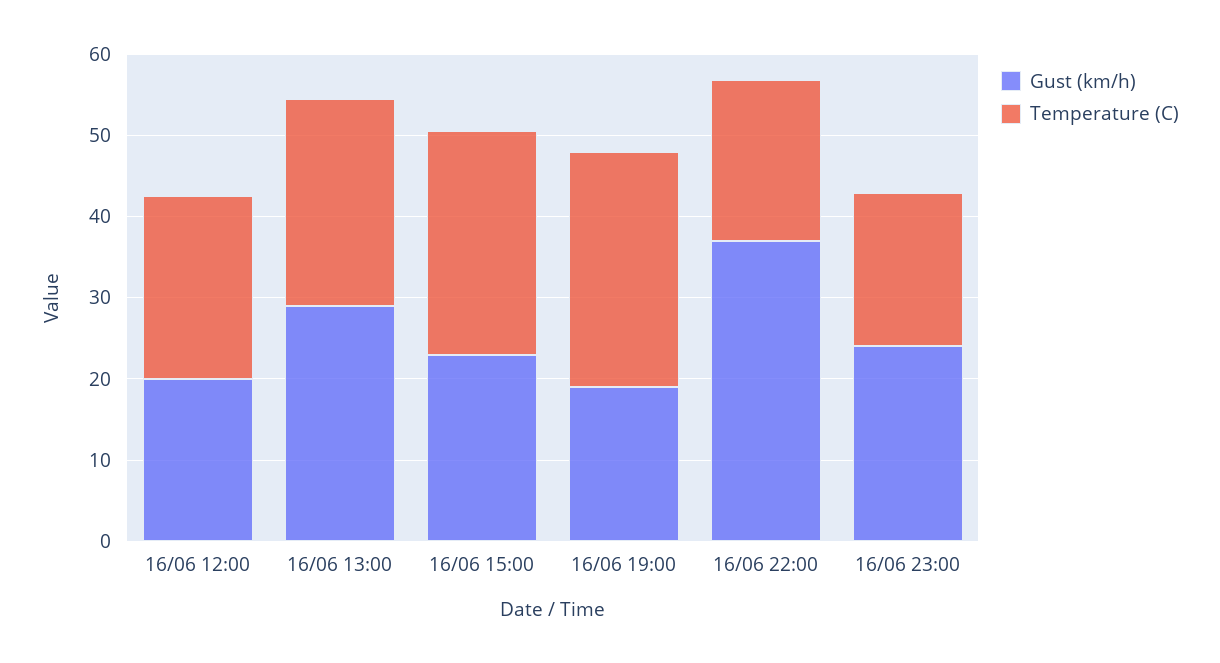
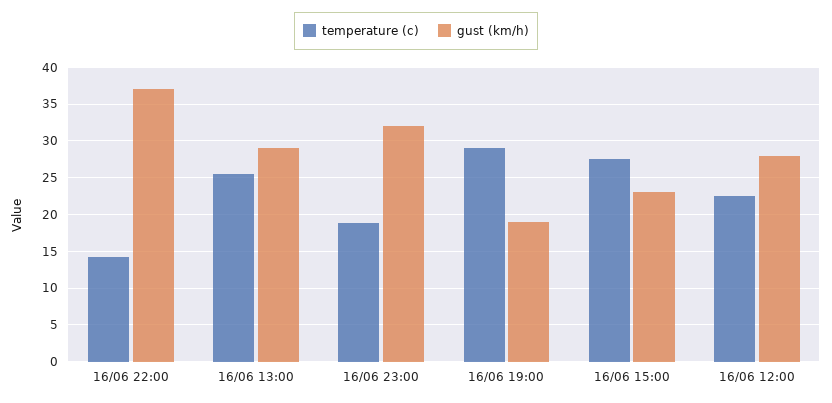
Gust (km/h), 16/06 12:00: 20 -> 28
Temperature (C), 16/06 22:00: 20 -> 14
Gust (km/h), 16/06 23:00: 24 -> 32

